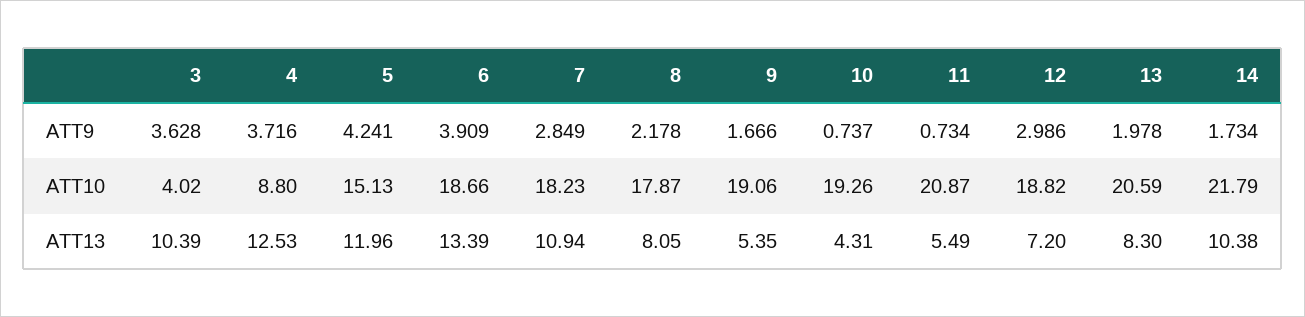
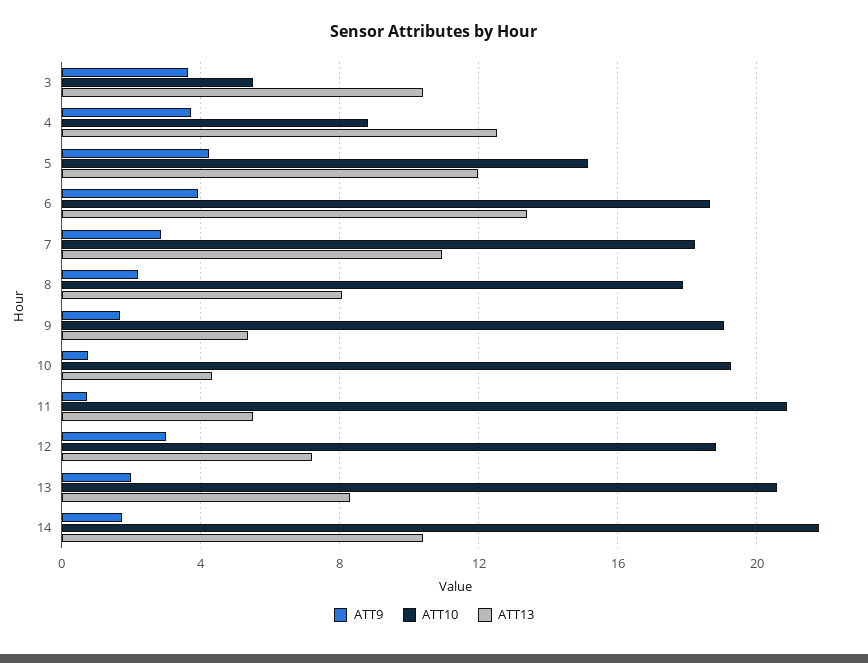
ATT10, 3: 4.02 -> 5.5

